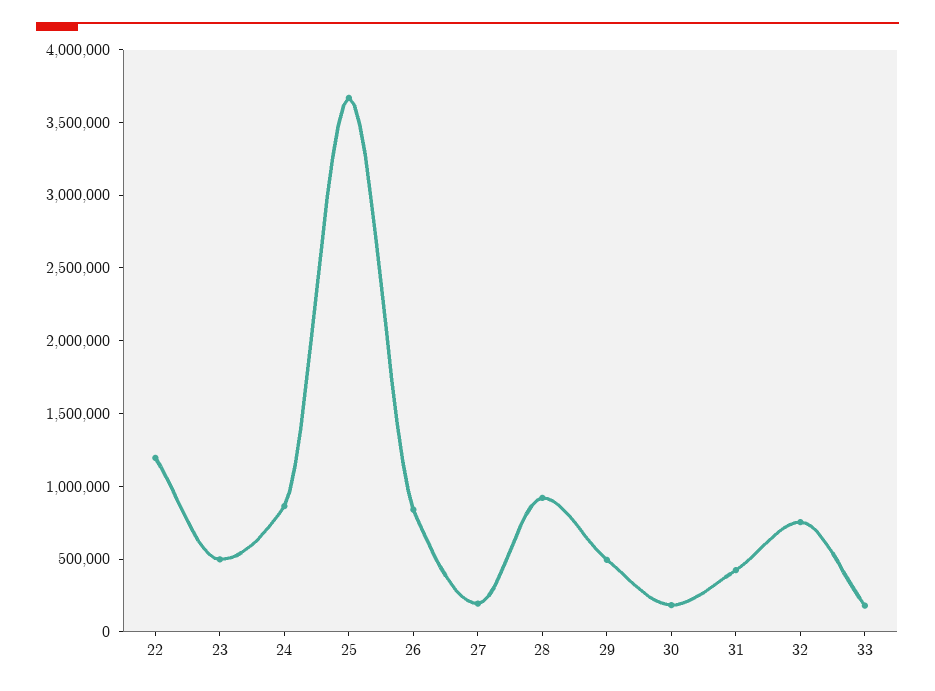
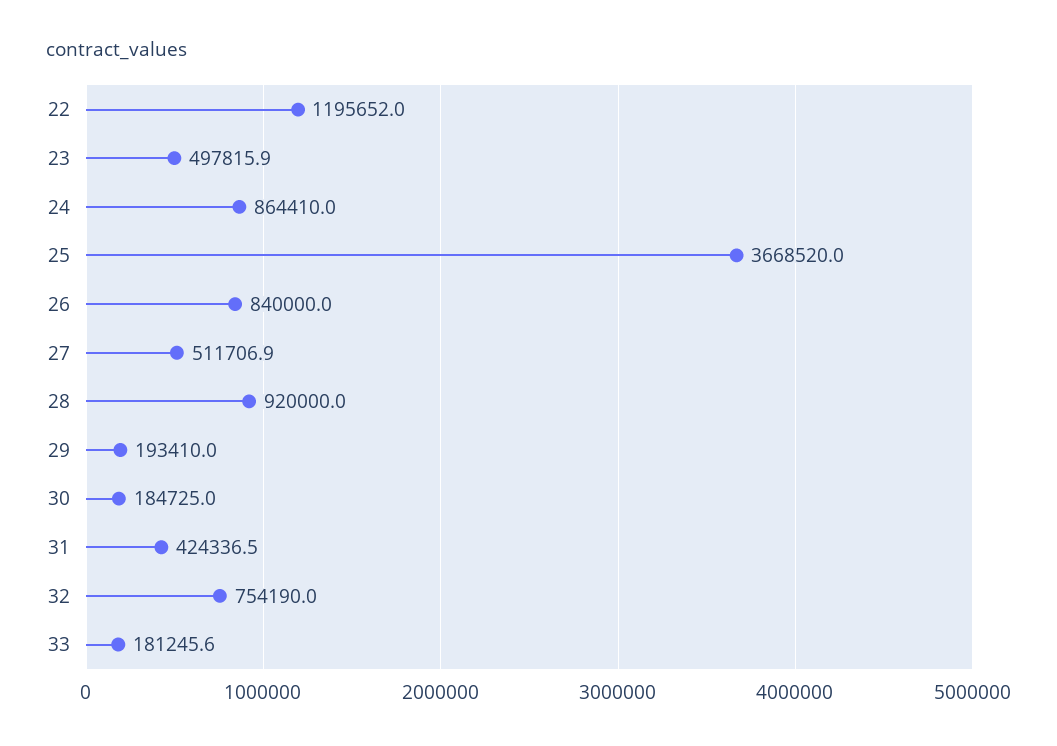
27: 200000 -> 511706.9
29: 500000 -> 193410

